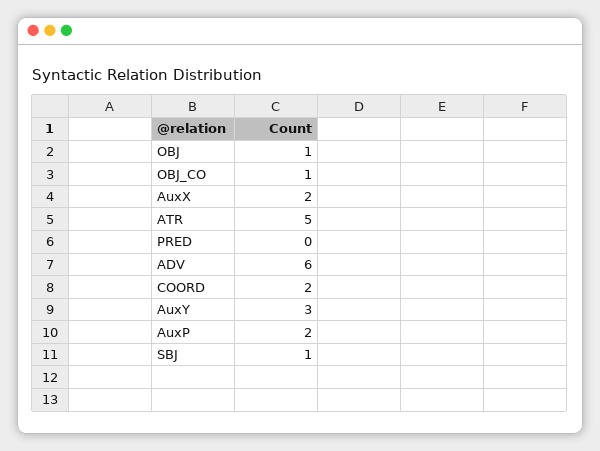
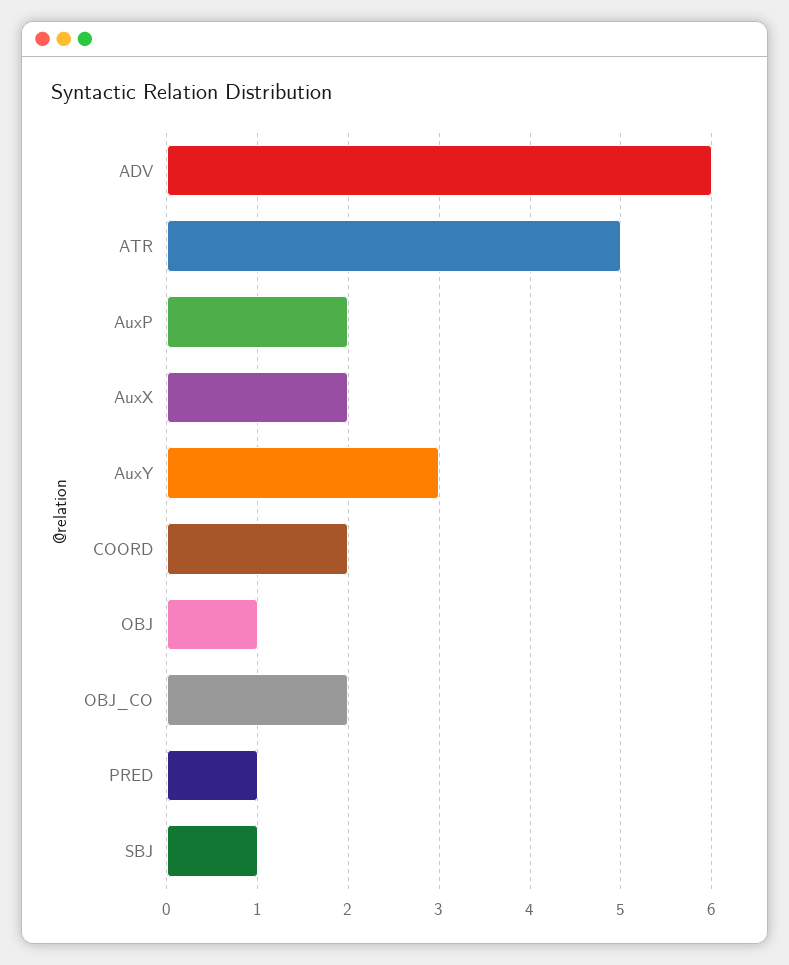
OBJ_CO: 1 -> 2
PRED: 0 -> 1

